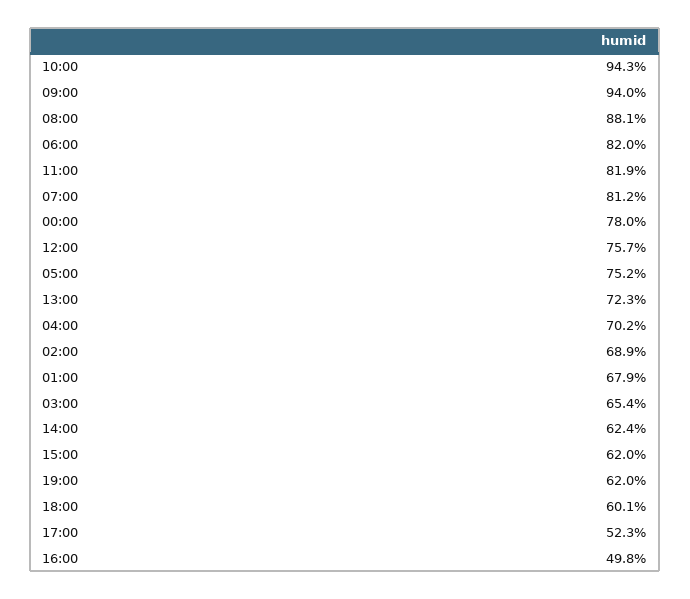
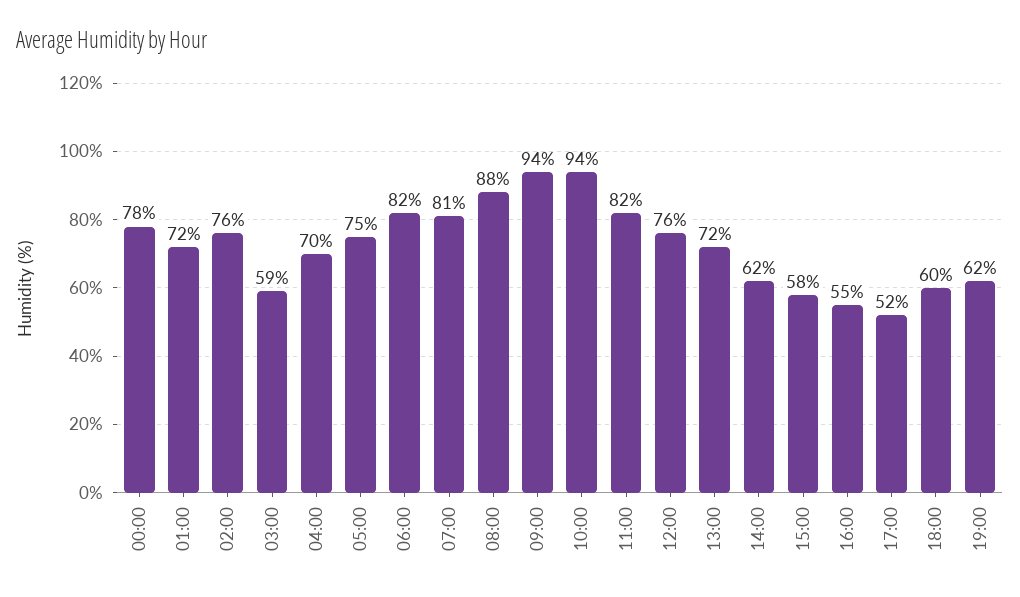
02:00: 68.9 -> 76
01:00: 67.9 -> 72
03:00: 65.4 -> 59
15:00: 62 -> 58
16:00: 49.8 -> 55

